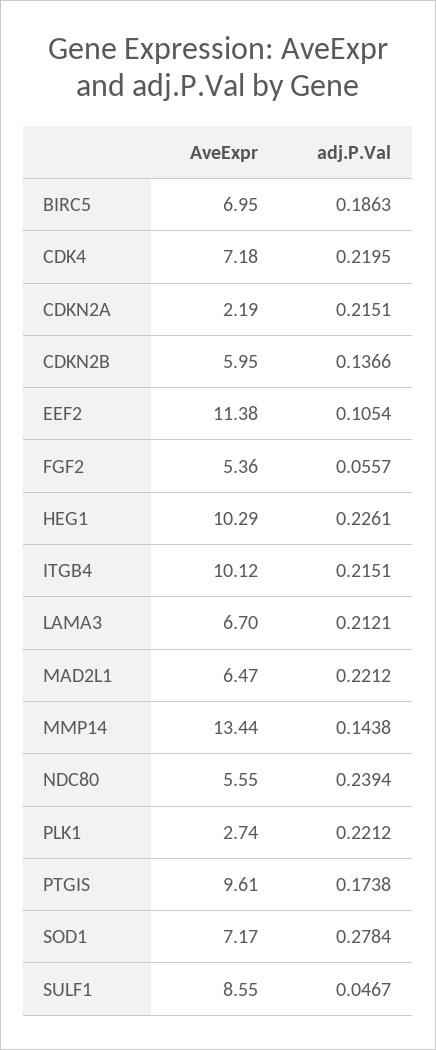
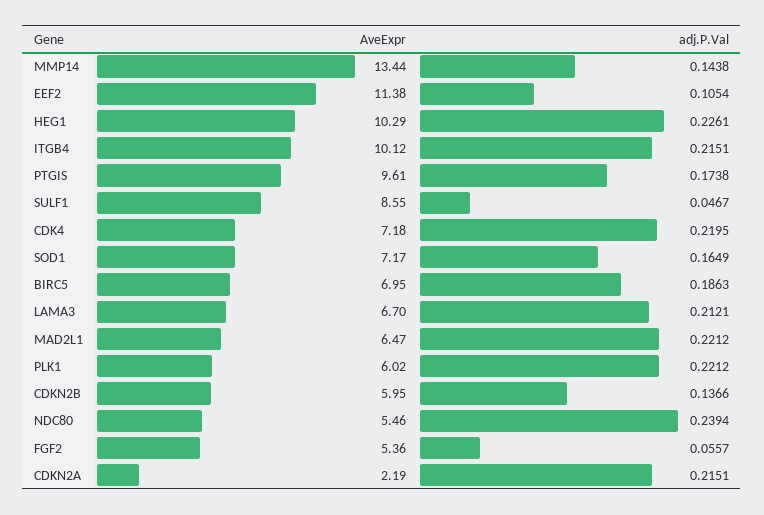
AveExpr, NDC80: 5.55 -> 5.46
AveExpr, PLK1: 2.74 -> 6.02
adj.P.Val, SOD1: 0.2784 -> 0.1649

